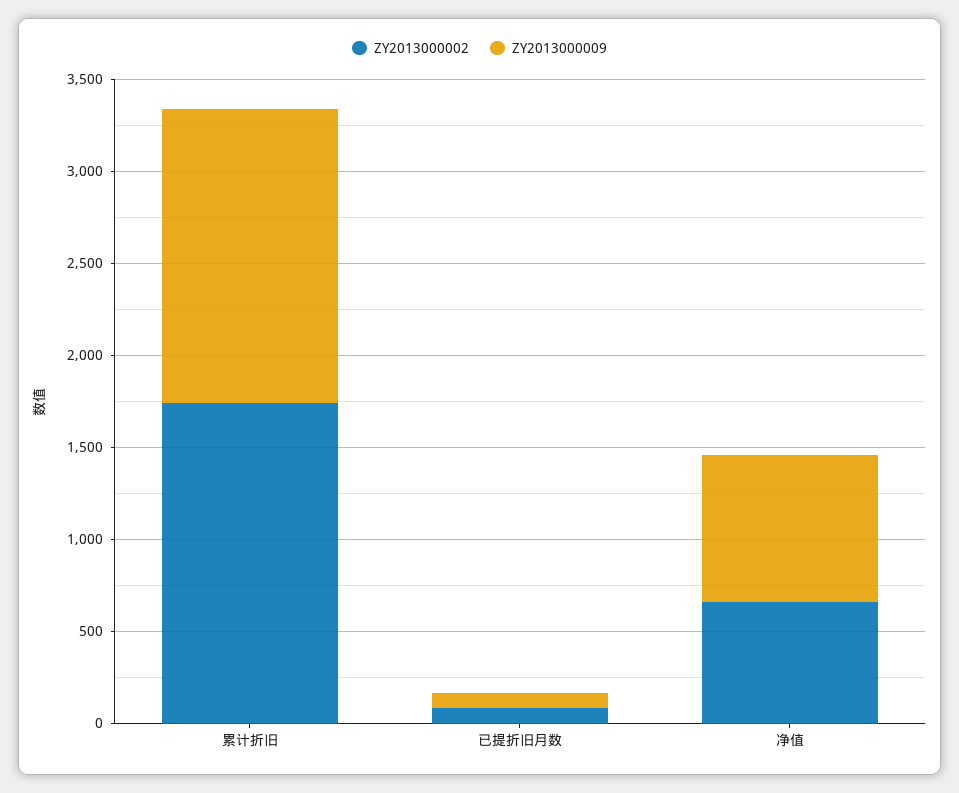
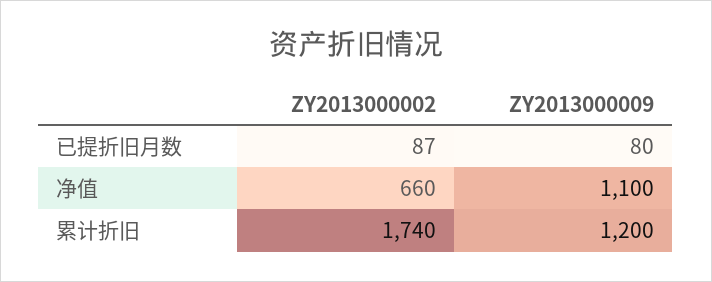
ZY2013000009, 累计折旧: 1600 -> 1200
ZY2013000009, 净值: 800 -> 1100

